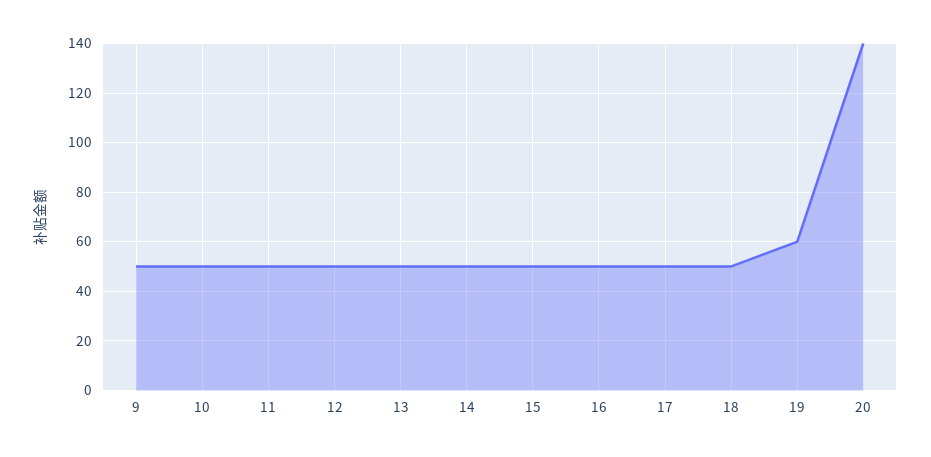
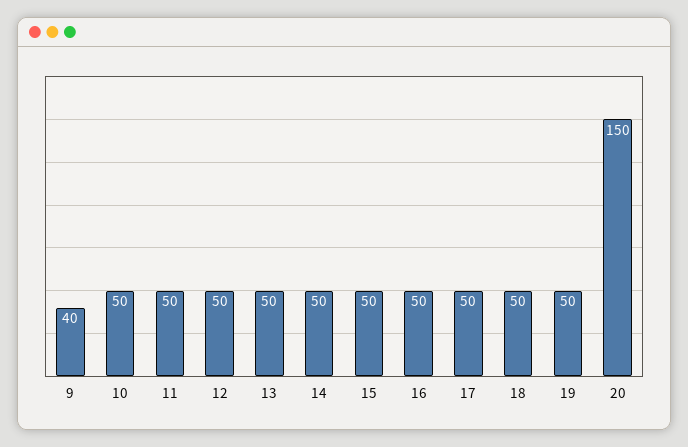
9: 50 -> 40
19: 60 -> 50
20: 140 -> 150

